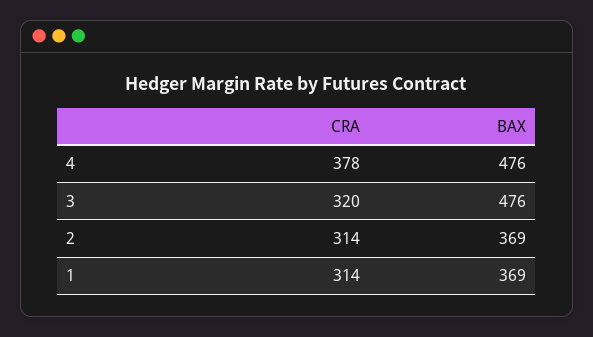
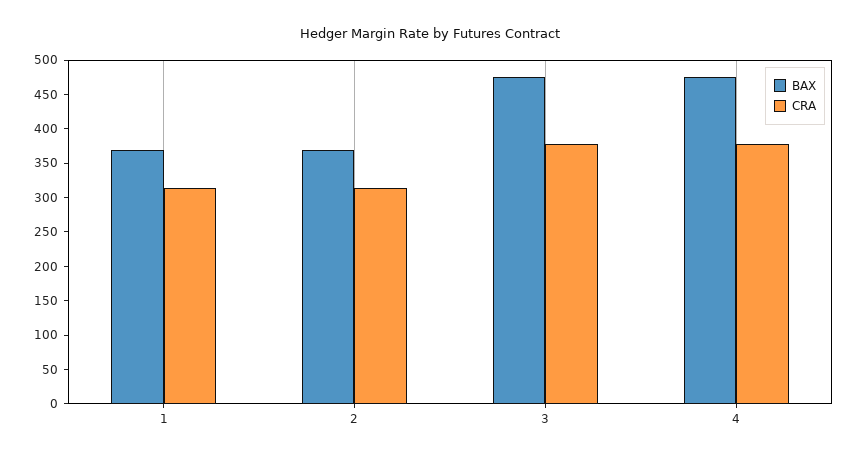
CRA, 3: 320 -> 375

